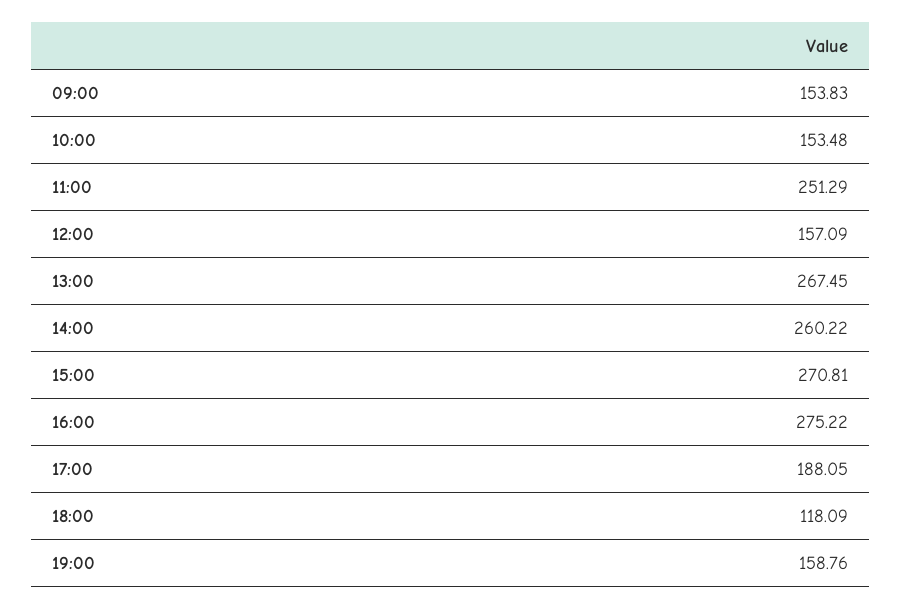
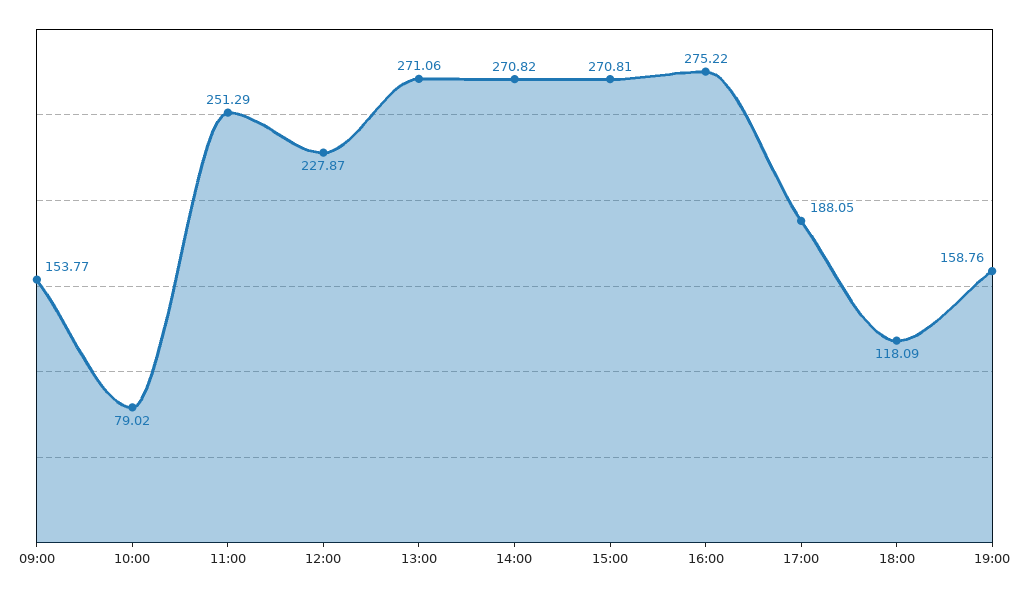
09:00: 153.83 -> 153.77
10:00: 153.48 -> 79.02
12:00: 157.09 -> 227.87
13:00: 267.45 -> 271.06
14:00: 260.22 -> 270.82

